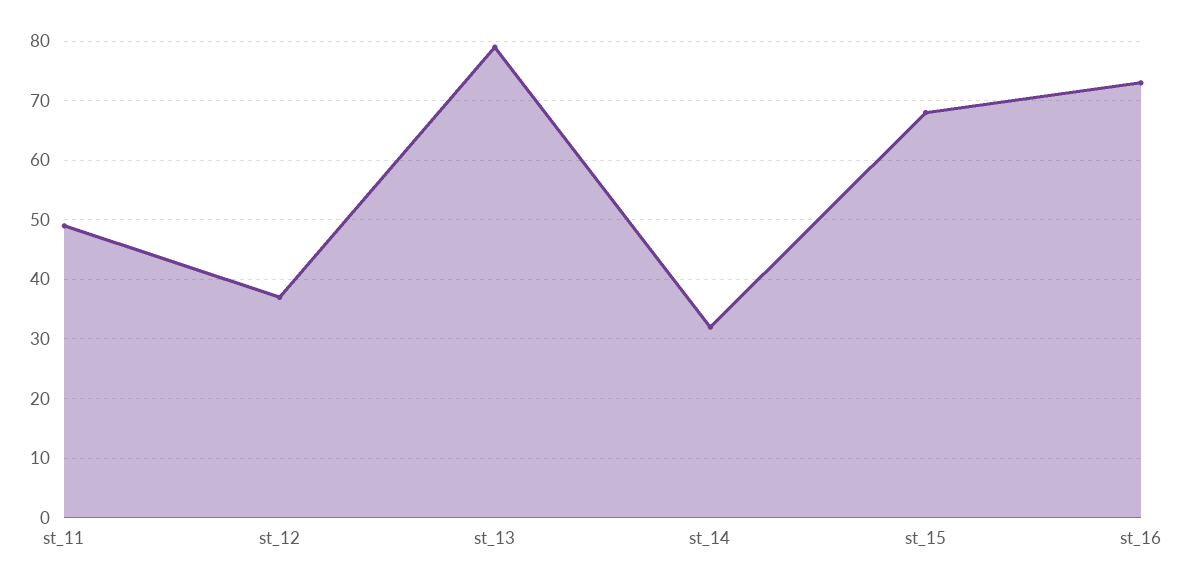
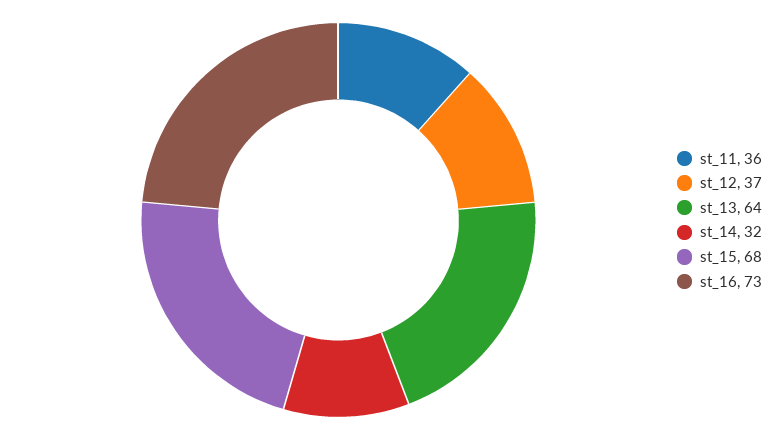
st_11: 50 -> 36
st_13: 80 -> 64

